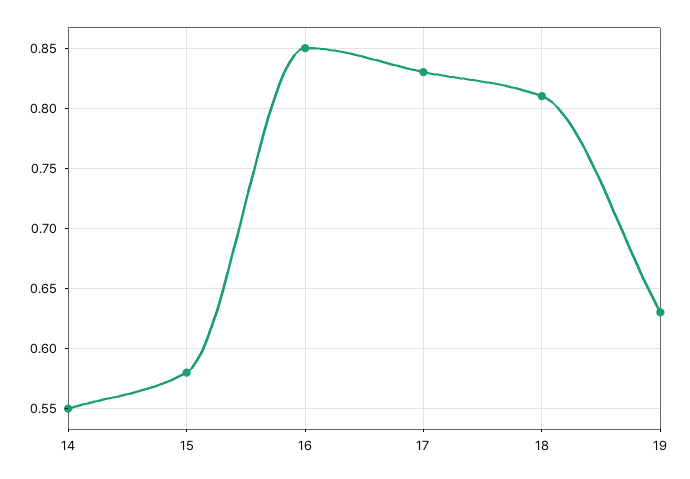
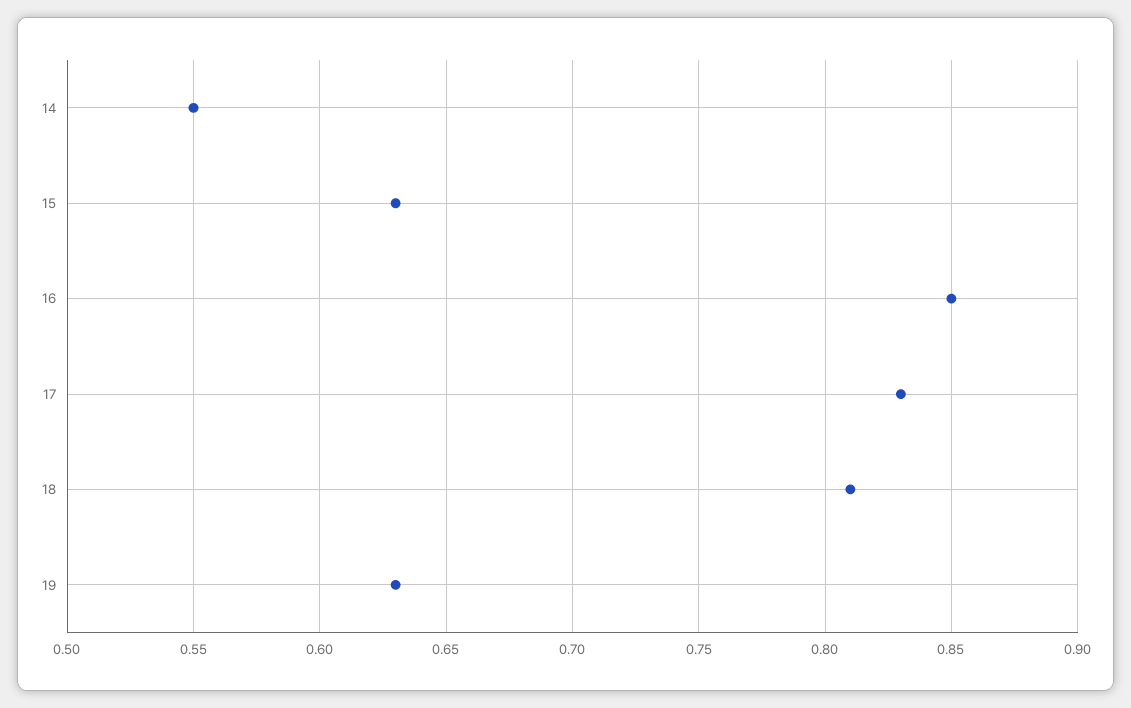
15: 0.58 -> 0.63

